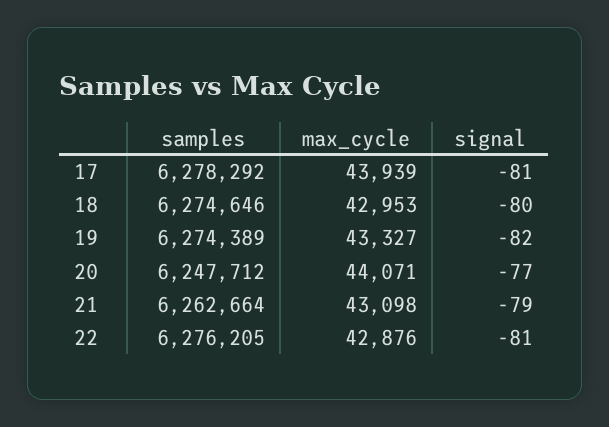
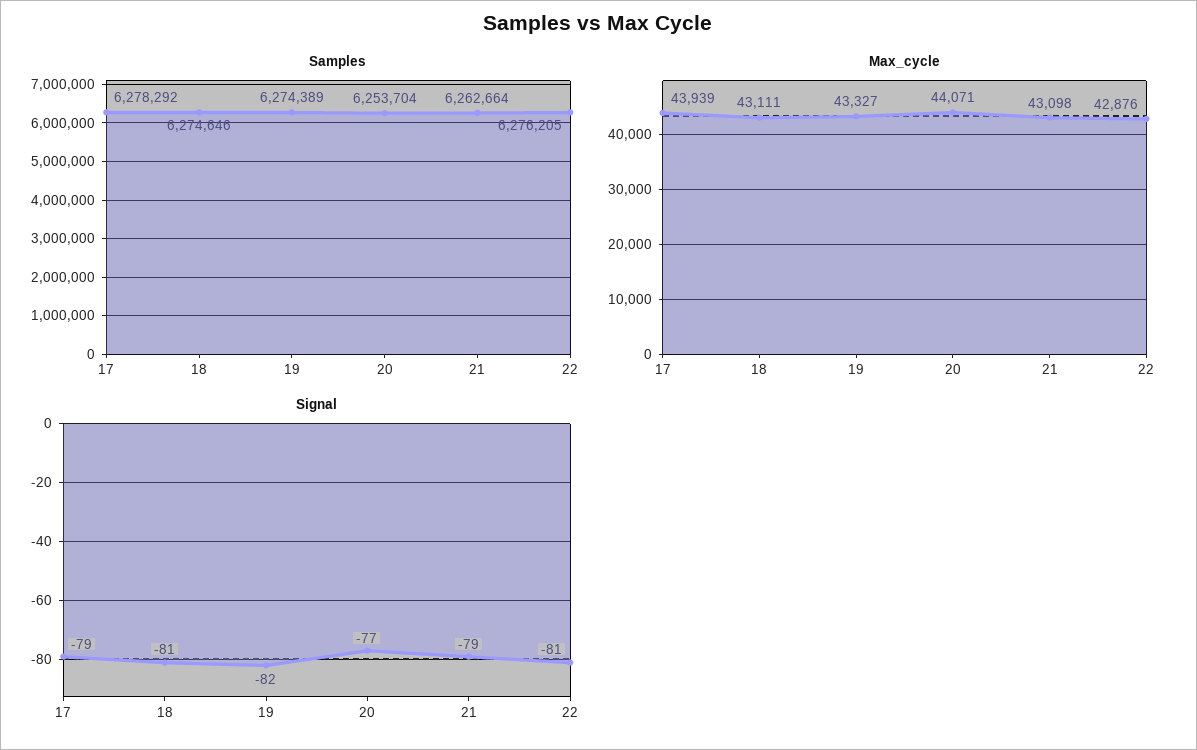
signal, 17: -81 -> -79
max_cycle, 18: 42953 -> 43111
signal, 18: -80 -> -81
samples, 20: 6247712 -> 6253704

